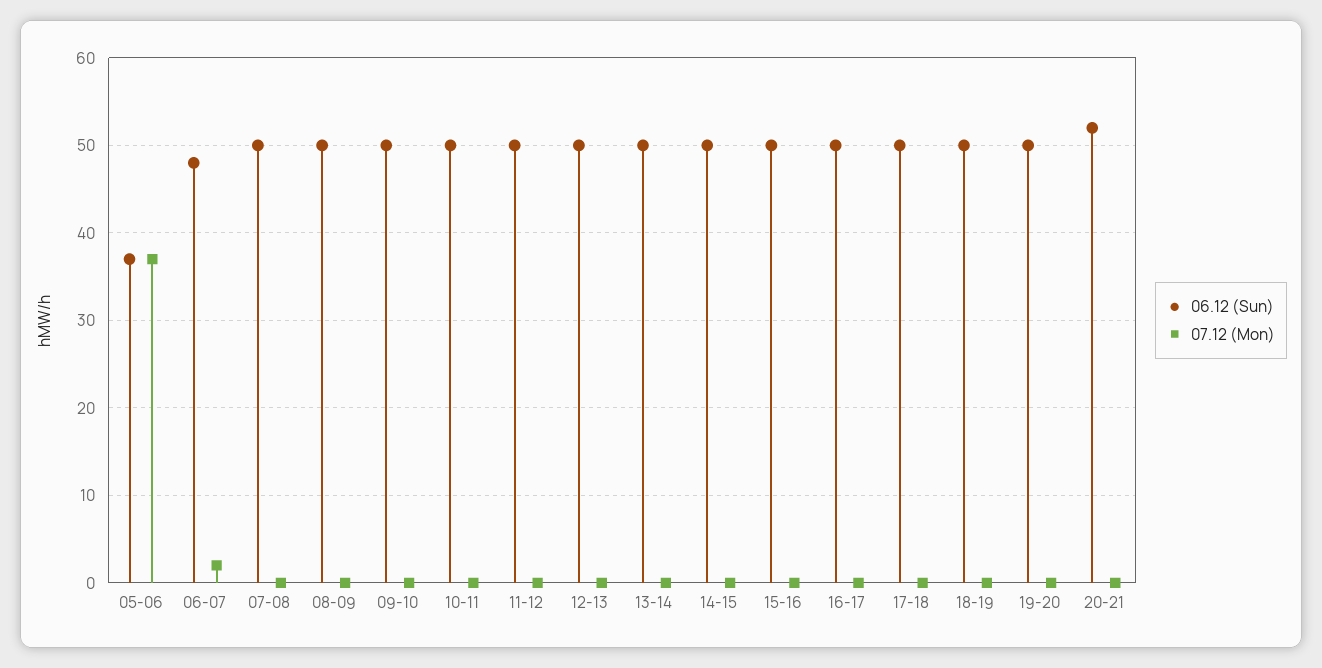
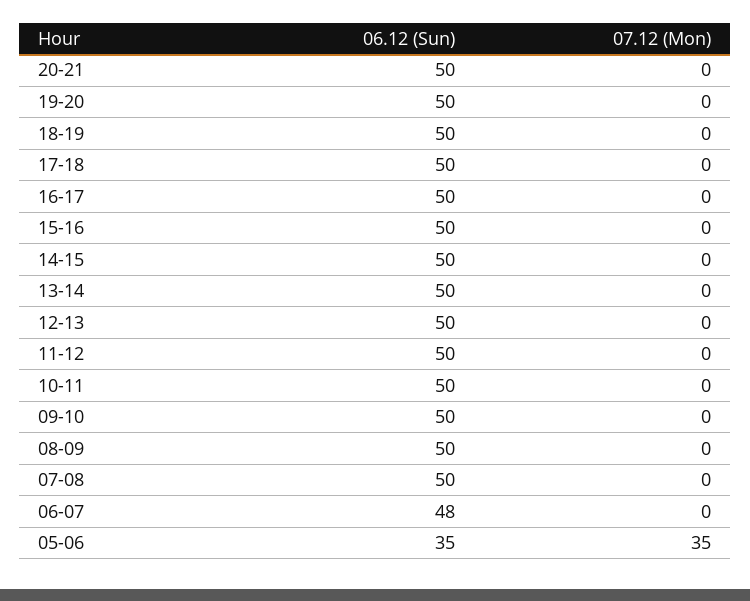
06.12 (Sun), 05-06: 37 -> 35
07.12 (Mon), 05-06: 37 -> 35
07.12 (Mon), 06-07: 2 -> 0
06.12 (Sun), 20-21: 52 -> 50

